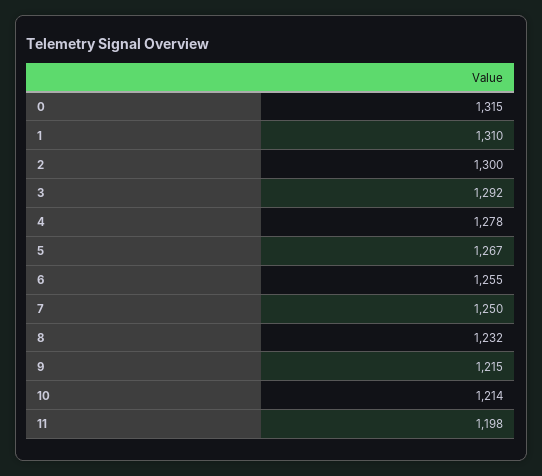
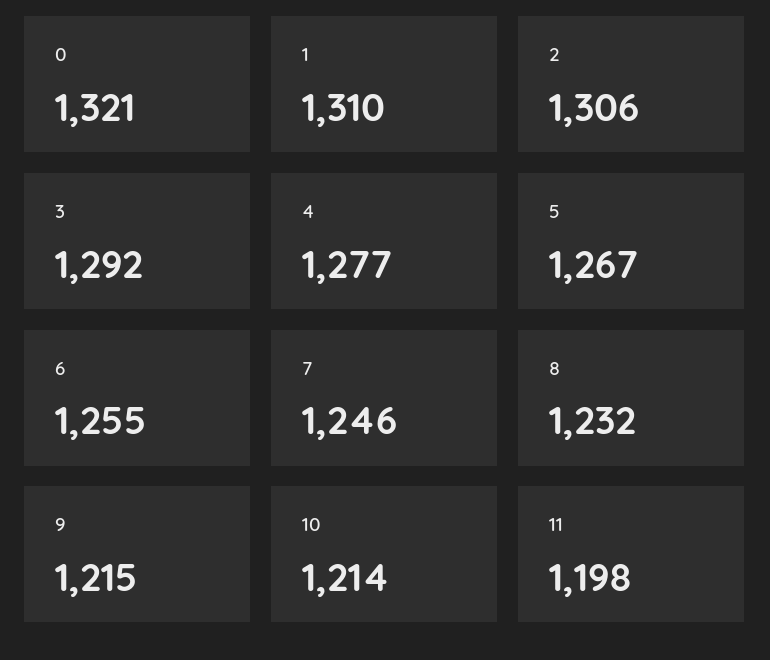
0: 1315 -> 1321
2: 1300 -> 1306
4: 1278 -> 1277
7: 1250 -> 1246

